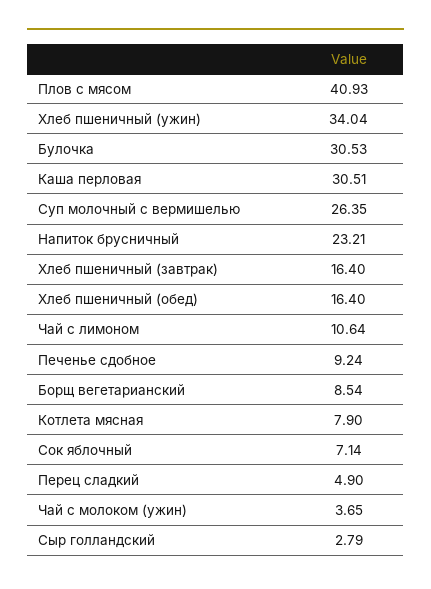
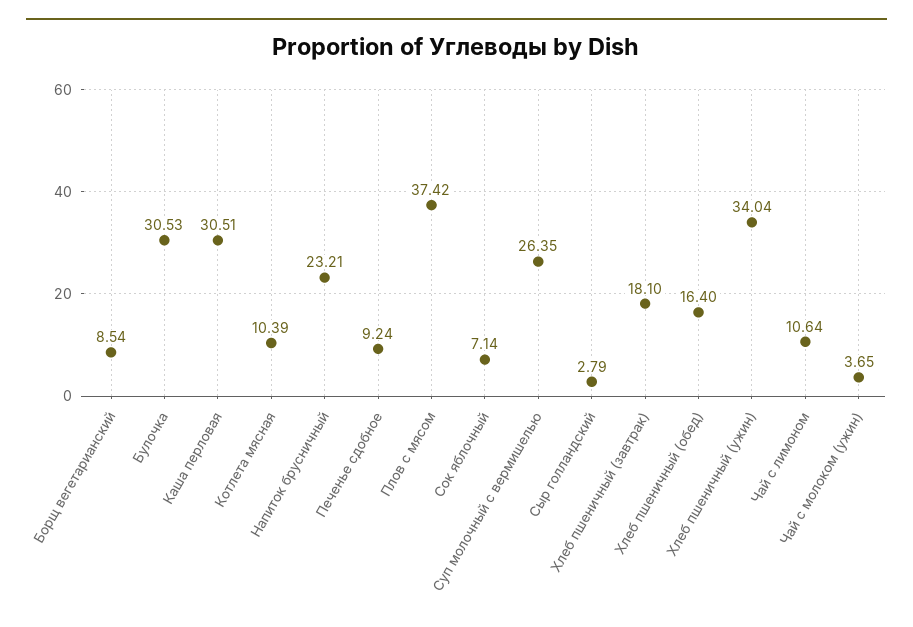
Плов с мясом: 40.93 -> 37.42
Хлеб пшеничный (завтрак): 16.4 -> 18.1
Котлета мясная: 7.9 -> 10.39
Перец сладкий: 4.9 -> none

